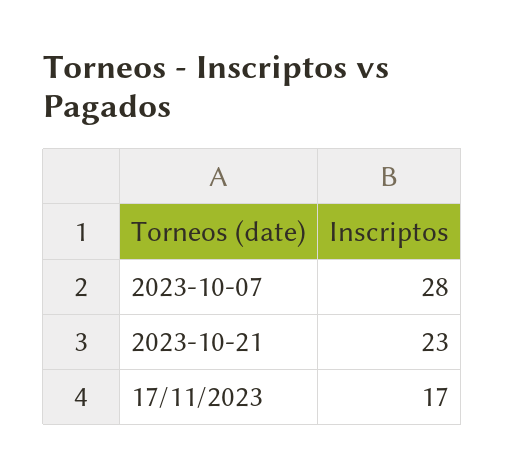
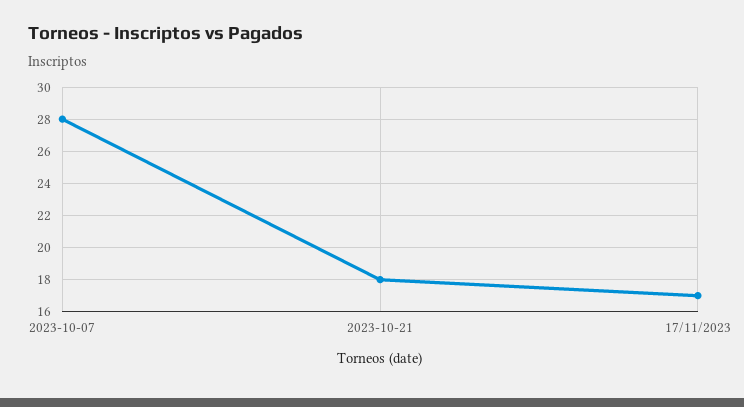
2023-10-21: 23 -> 18

